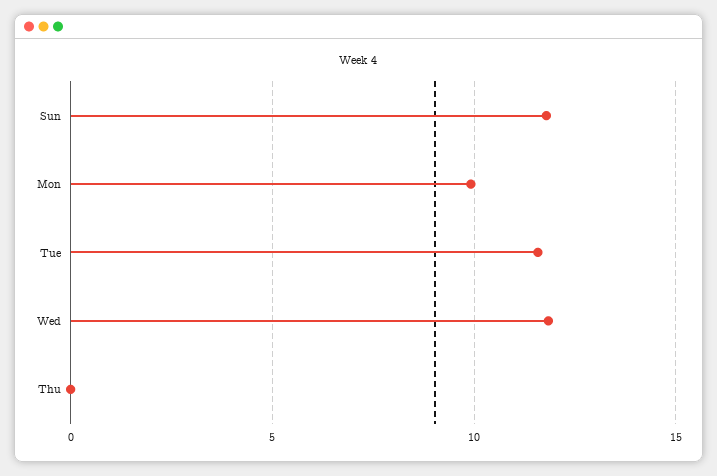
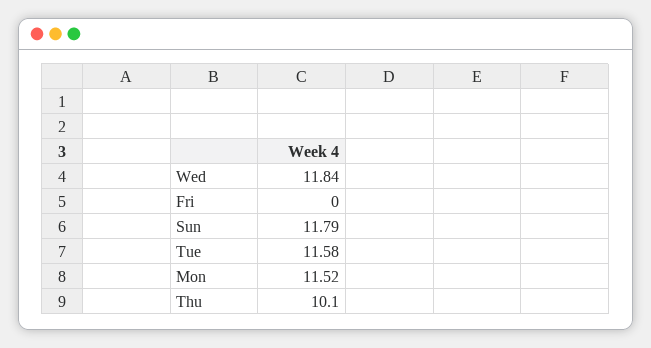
Mon: 10 -> 11.52
Thu: 0 -> 10.1
Fri: none -> 0

